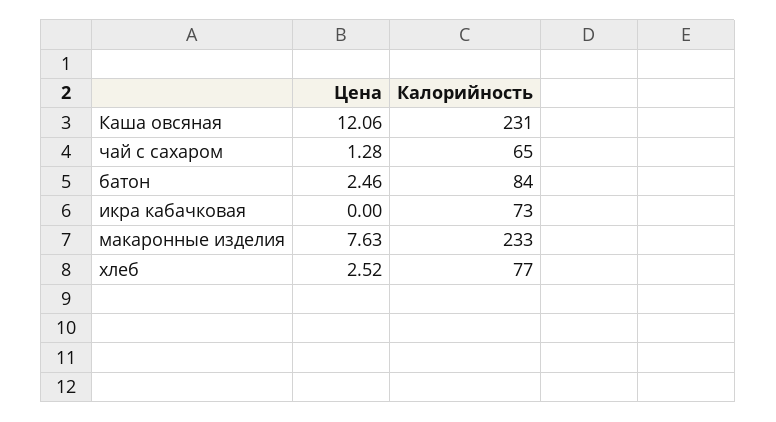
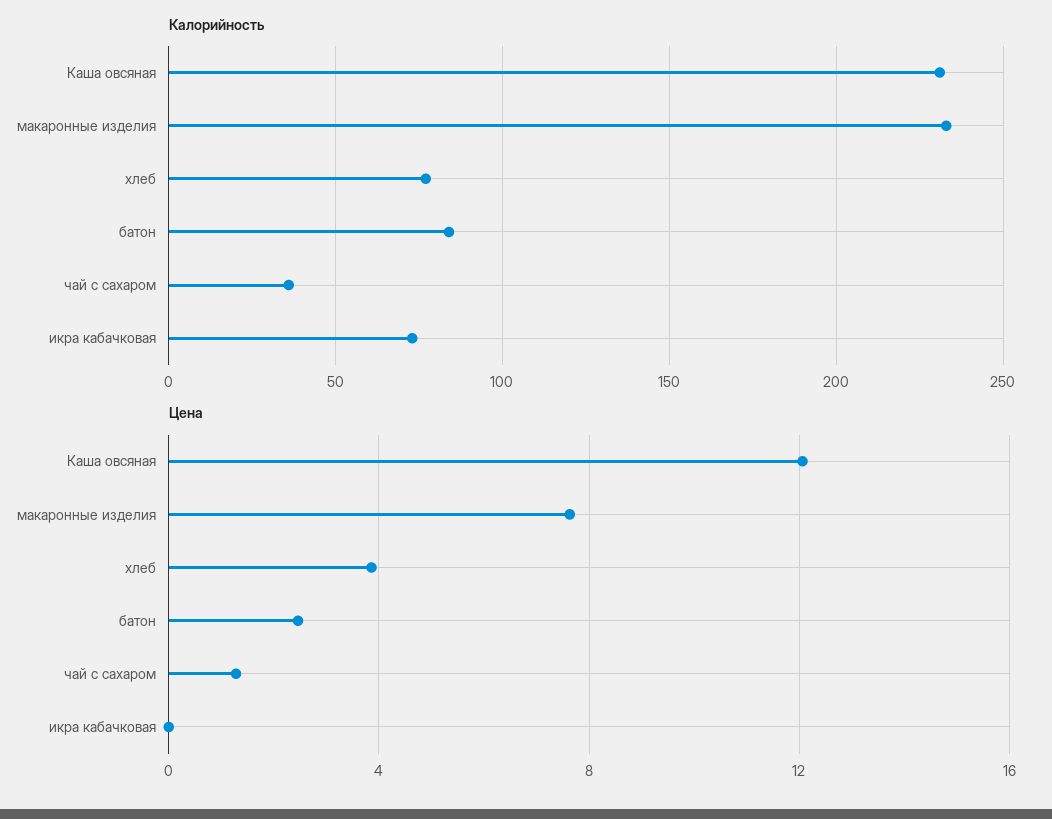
Калорийность, чай с сахаром: 65 -> 35
Цена, хлеб: 2.52 -> 4

